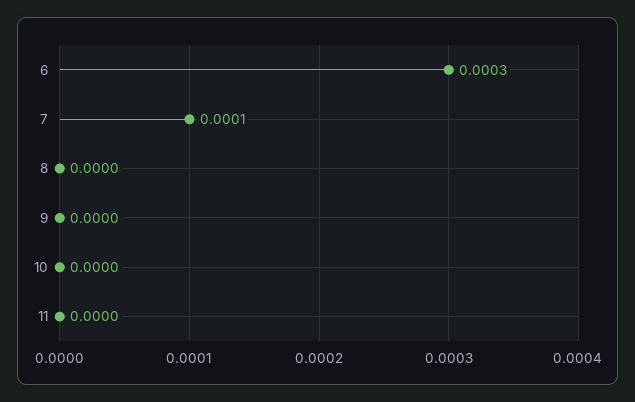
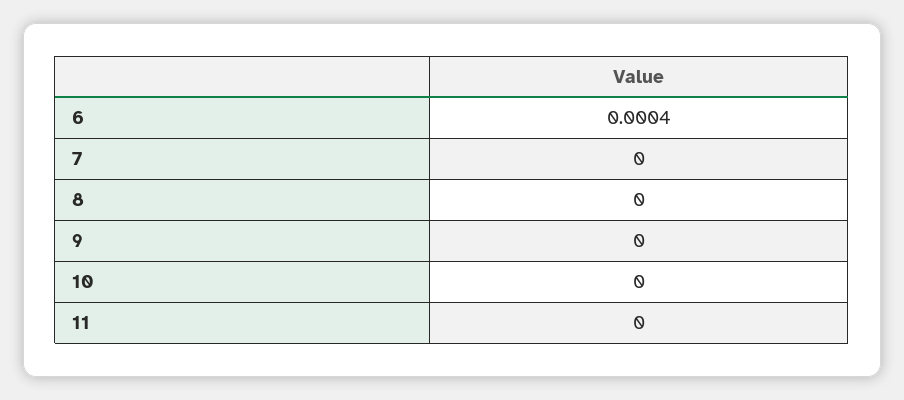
6: 0.0003 -> 0.0004
7: 0.0001 -> 0

